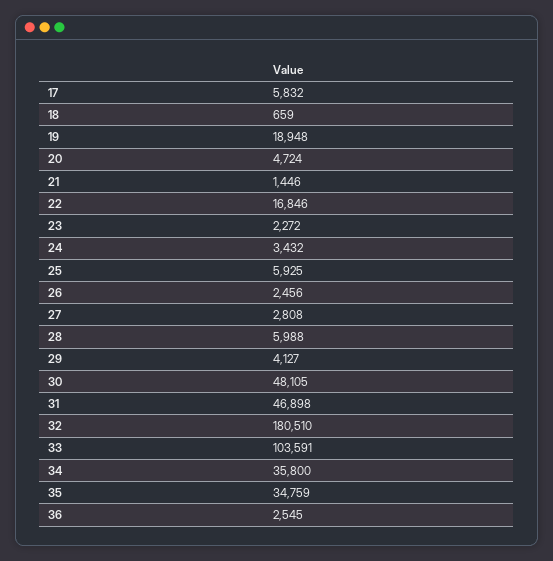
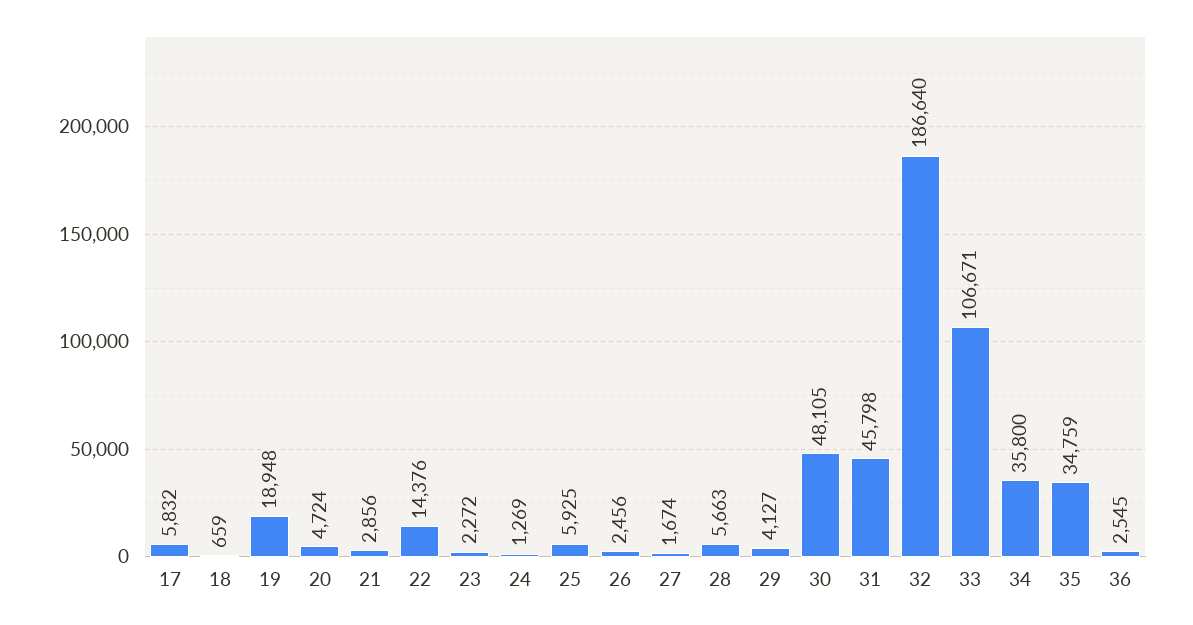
21: 1446 -> 2856
22: 16846 -> 14376
24: 3432 -> 1269
27: 2808 -> 1674
28: 5988 -> 5663
31: 46898 -> 45798
32: 180510 -> 186640
33: 103591 -> 106671

